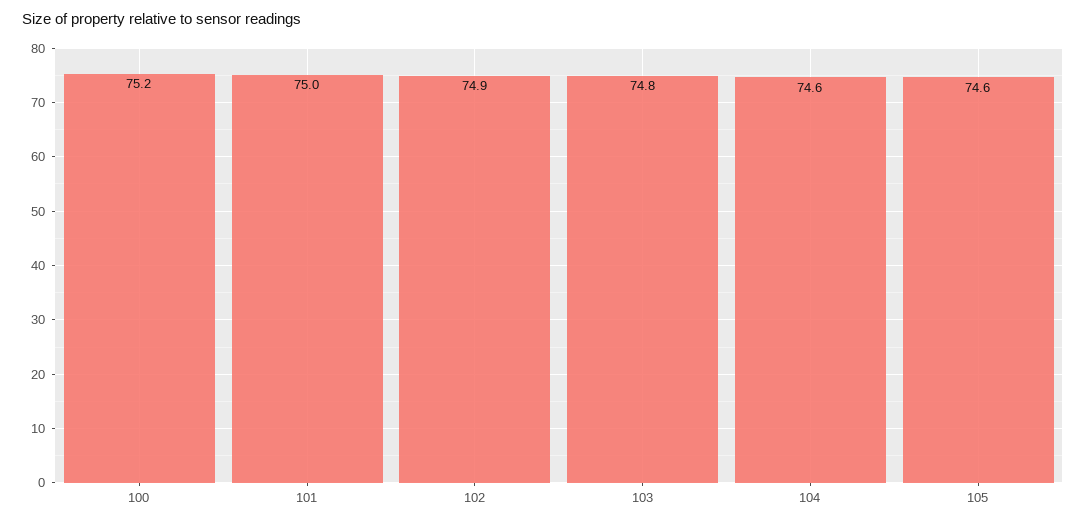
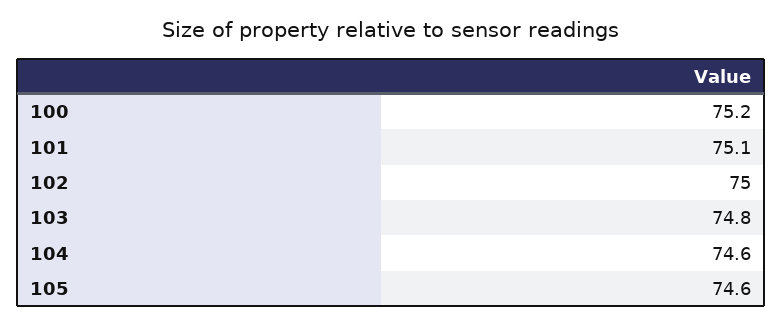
101: 75 -> 75.1
102: 74.9 -> 75

